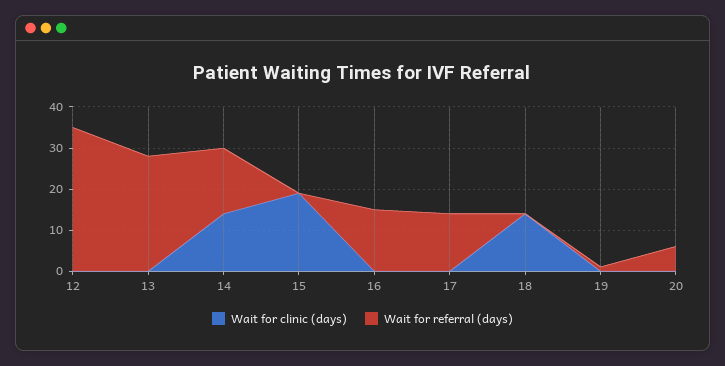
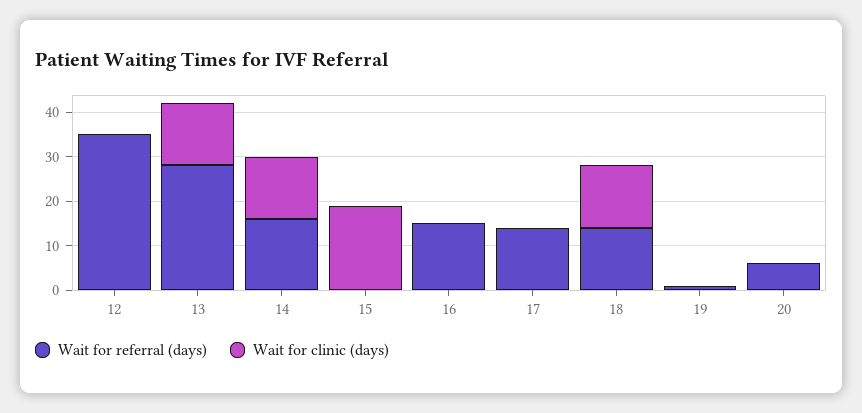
Wait for clinic (days), 13: 0 -> 15
Wait for referral (days), 18: 0 -> 15

